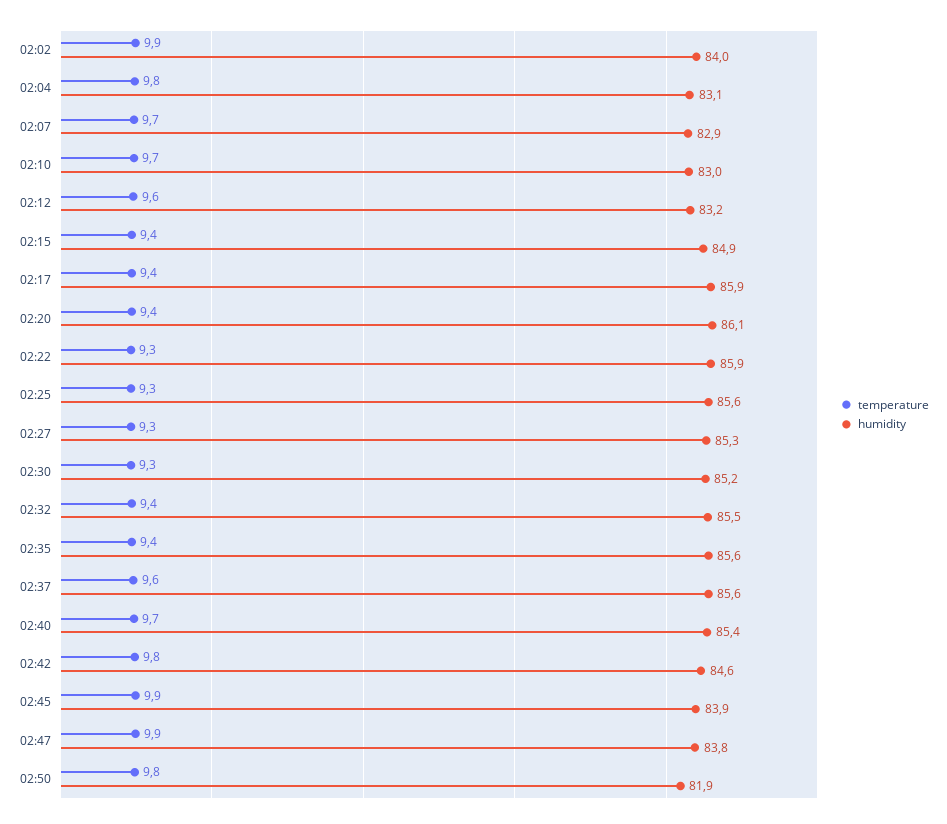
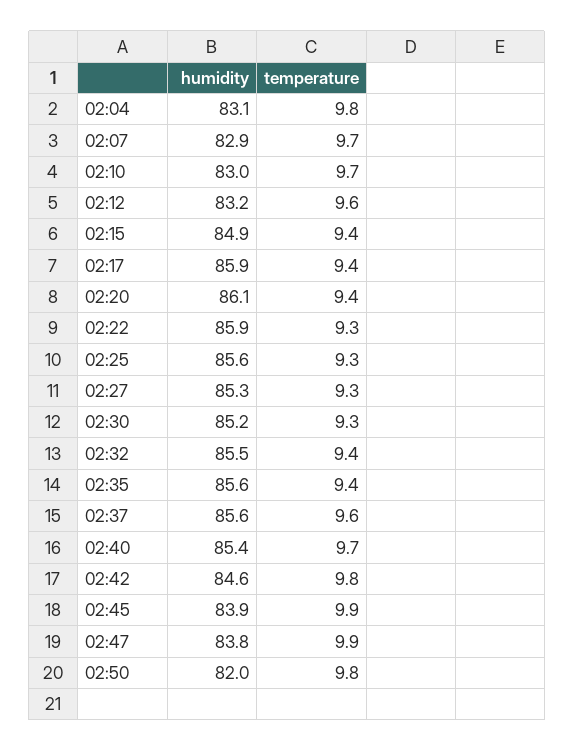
temperature, 02:02: 9.9 -> none
humidity, 02:02: 84 -> none
humidity, 02:50: 81.9 -> 82

